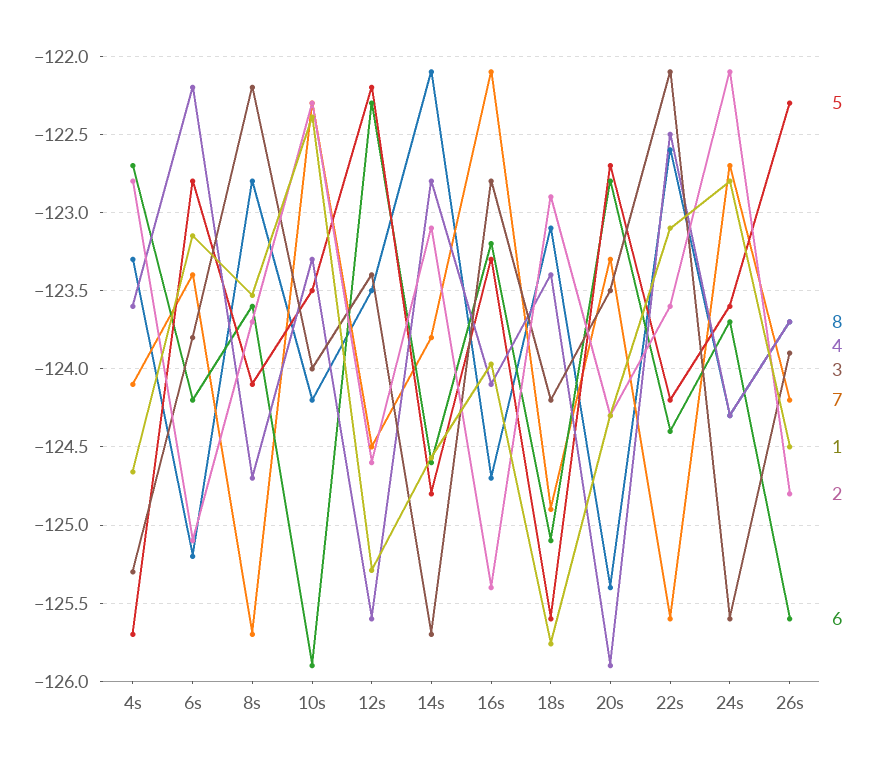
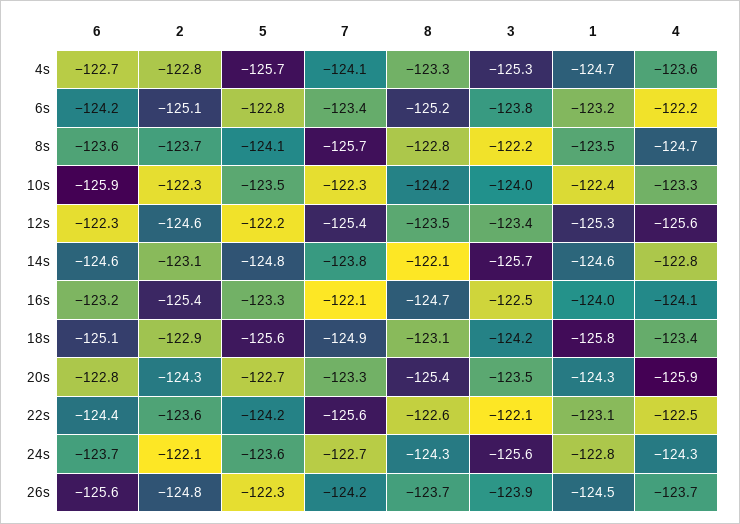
7, 12s: -124.5 -> -125.4
3, 16s: -122.8 -> -122.5

